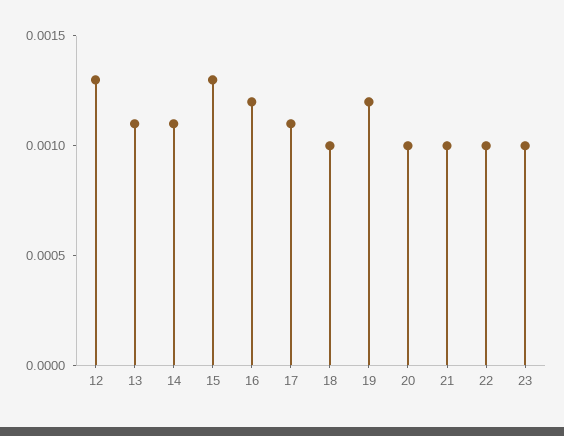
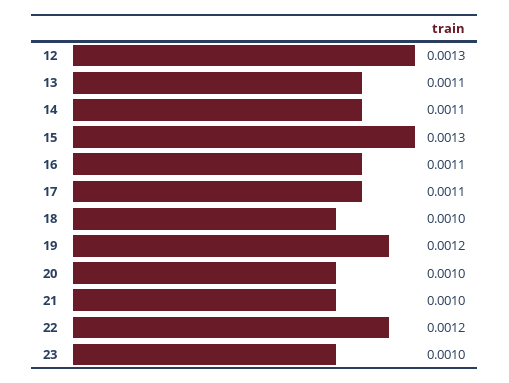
16: 0.0012 -> 0.0011
22: 0.001 -> 0.0012

